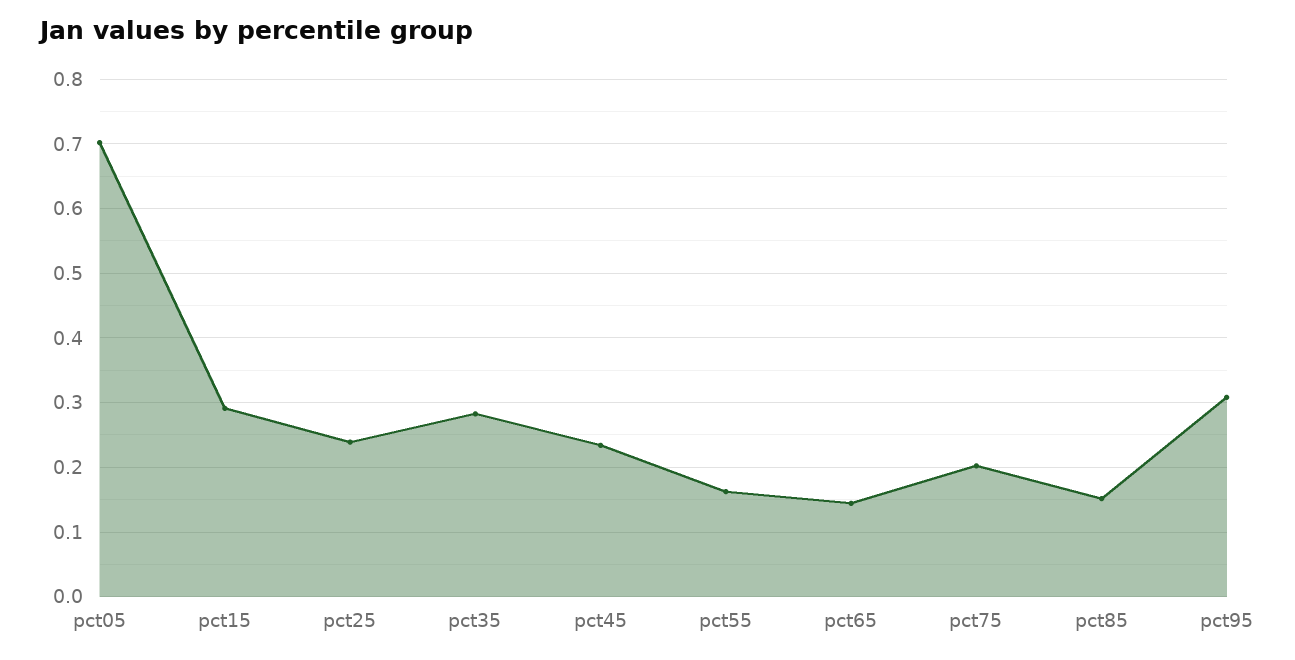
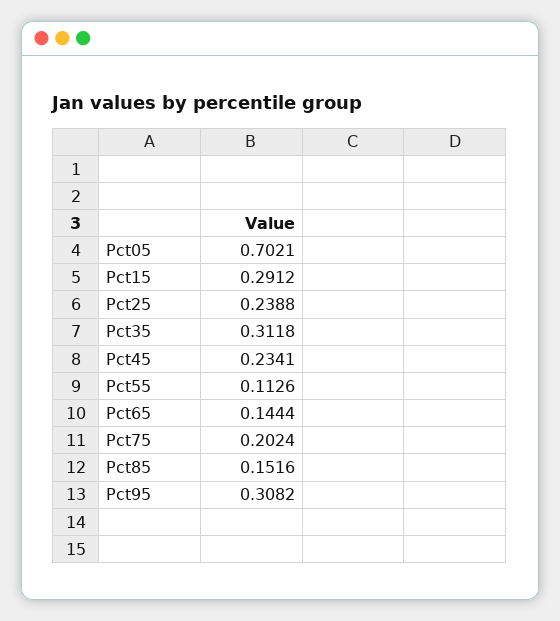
pct35: 0.28 -> 0.3118
pct55: 0.16 -> 0.1126

